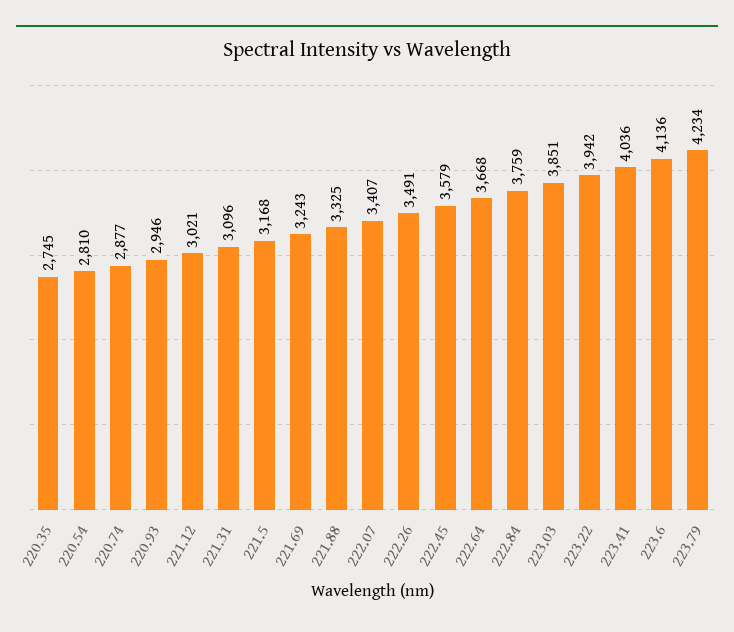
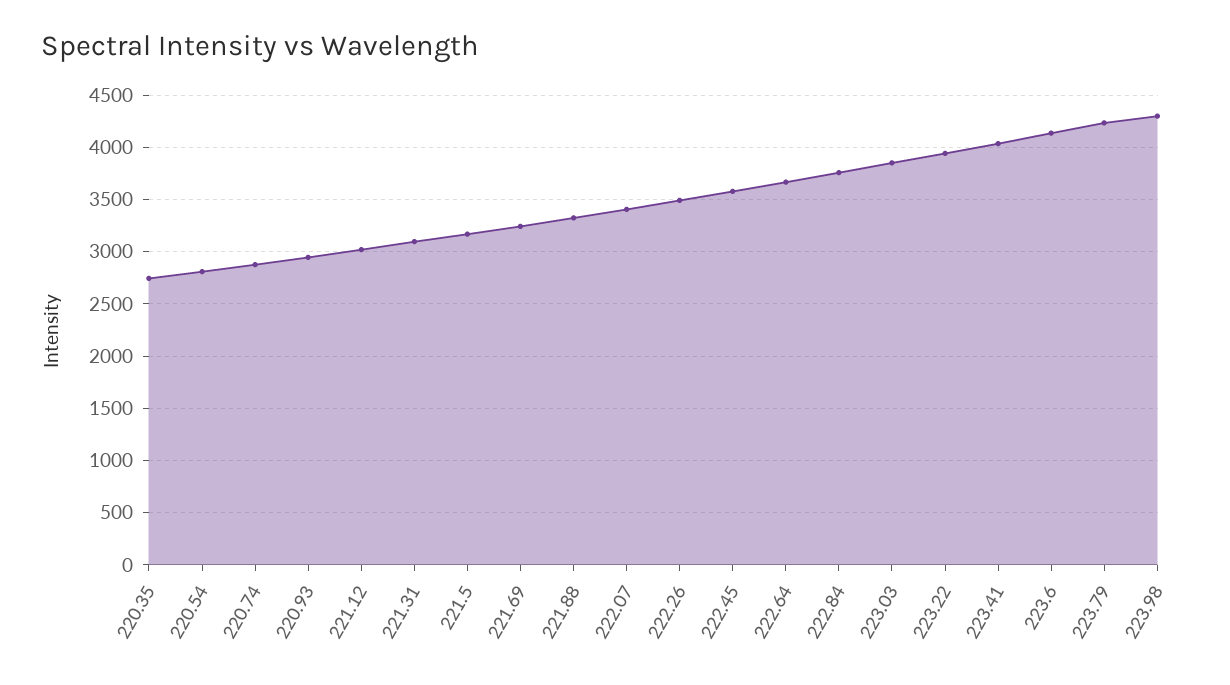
223.98: none -> 4300

